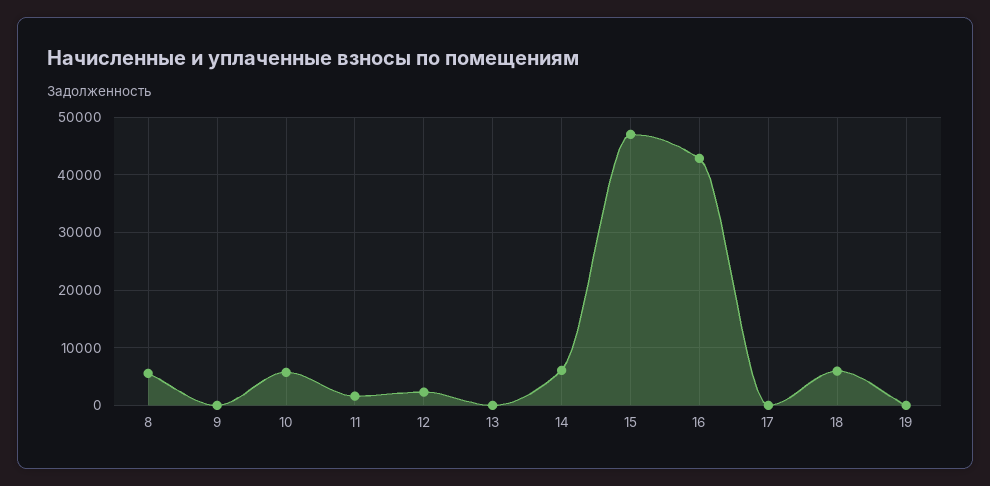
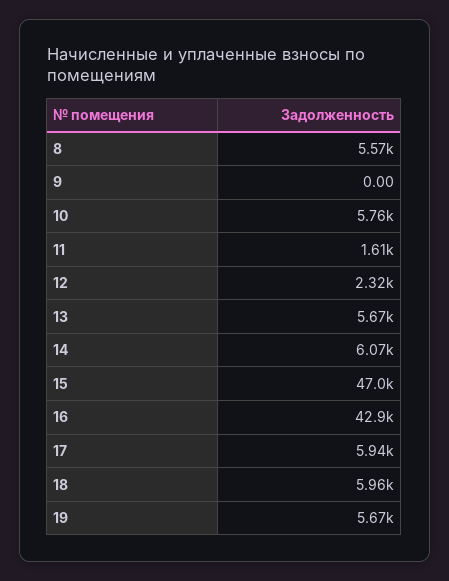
13: 0 -> 5670
17: 0 -> 5940
19: 0 -> 5670

